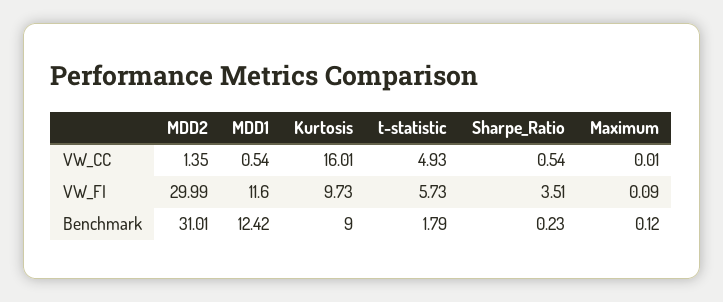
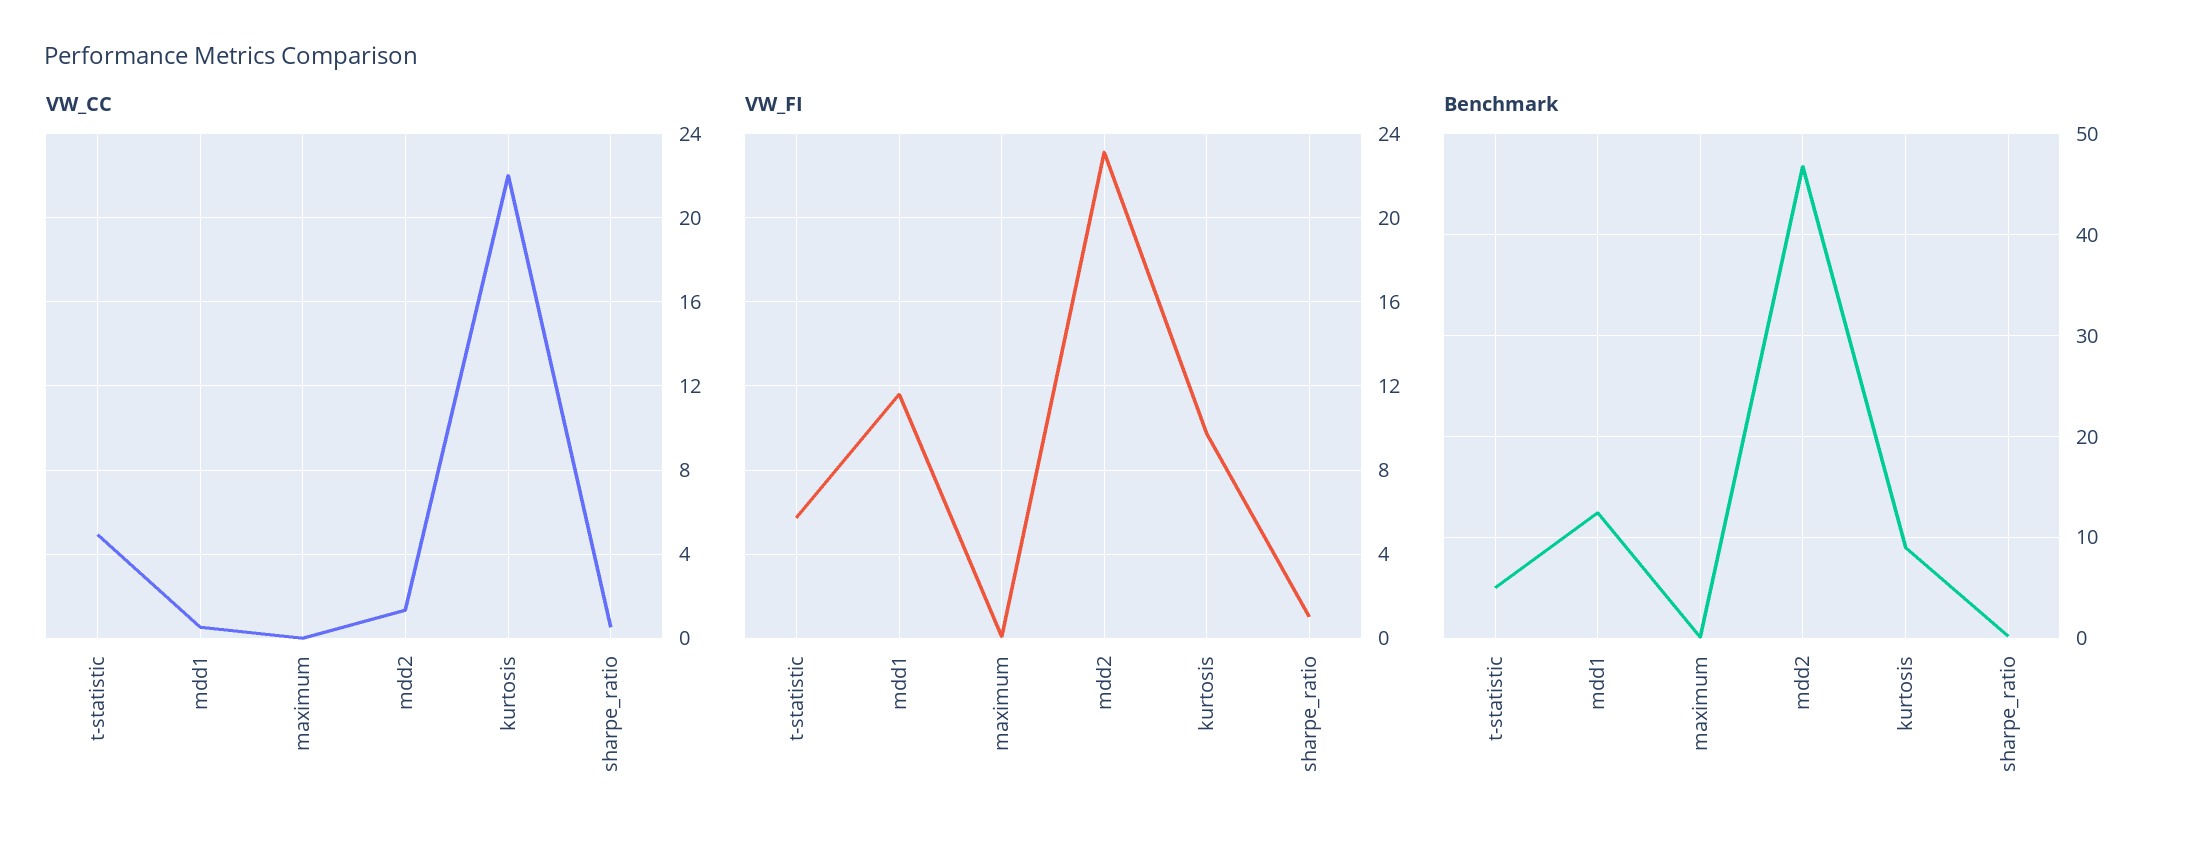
VW_CC, Kurtosis: 16.01 -> 22
VW_FI, MDD2: 29.99 -> 23
VW_FI, Sharpe_Ratio: 3.51 -> 1
Benchmark, MDD2: 31.01 -> 47
Benchmark, t-statistic: 1.79 -> 5

